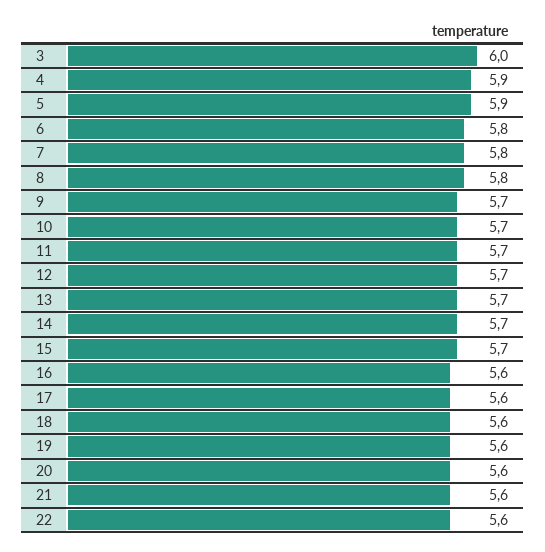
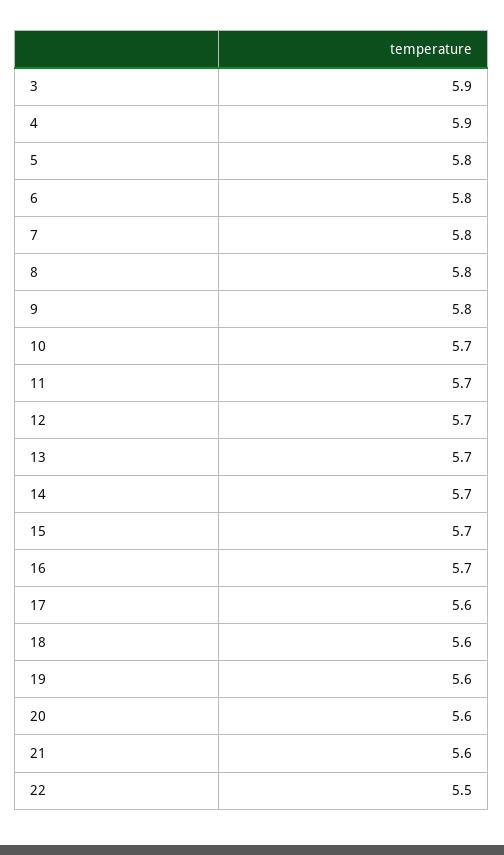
3: 6 -> 5.9
5: 5.9 -> 5.8
9: 5.7 -> 5.8
16: 5.6 -> 5.7
22: 5.6 -> 5.5

